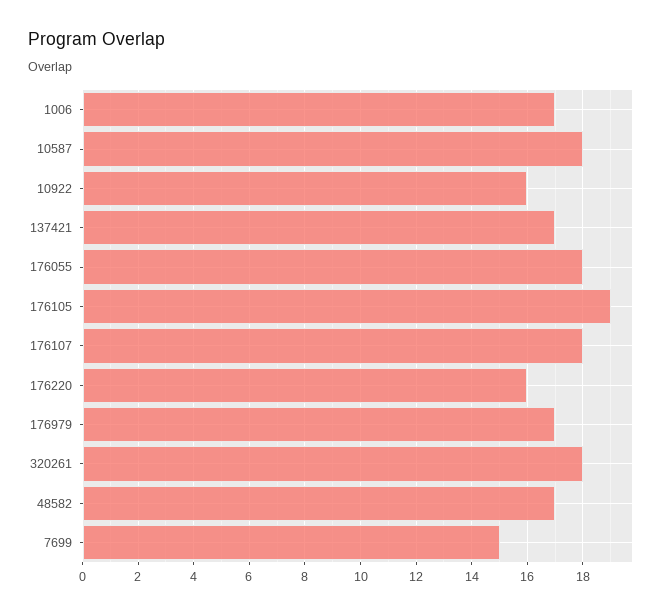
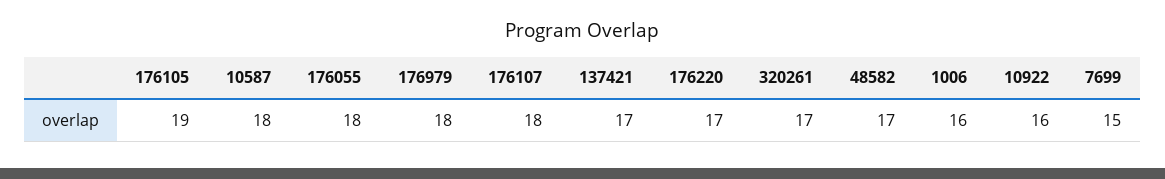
1006: 17 -> 16
176220: 16 -> 17
176979: 17 -> 18
320261: 18 -> 17

